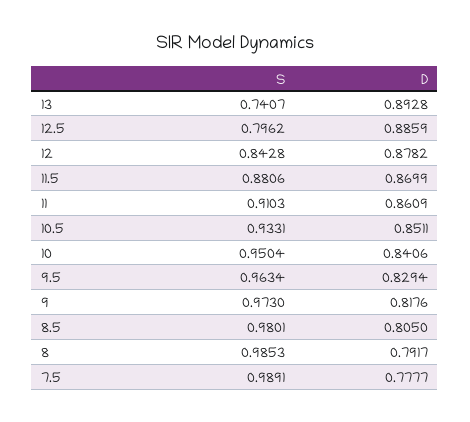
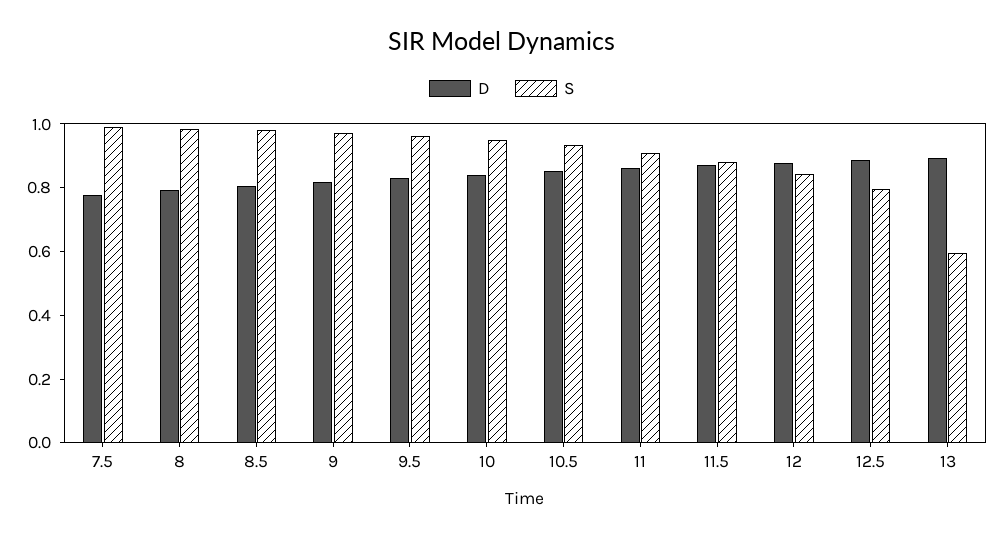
S, 13: 0.7407 -> 0.6

